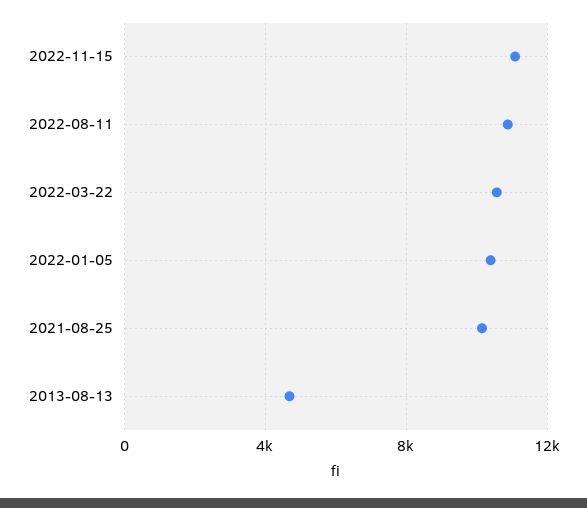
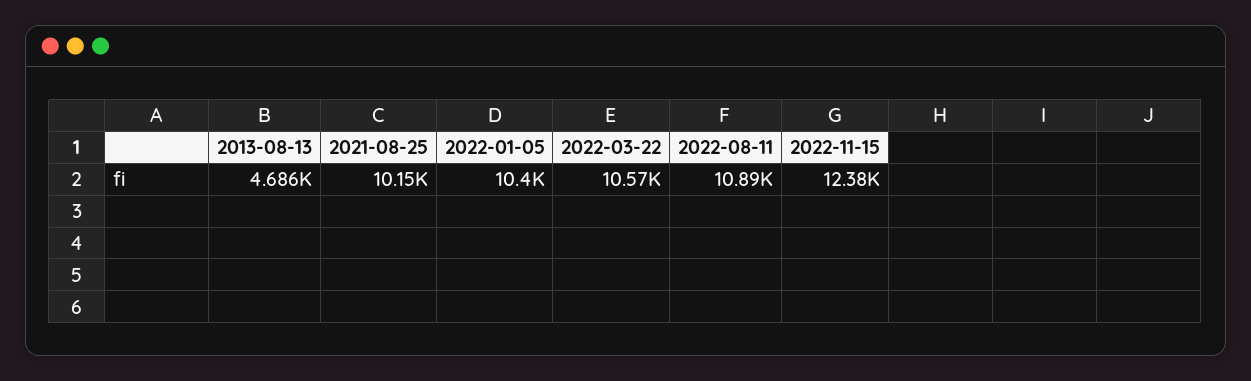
2022-11-15: 11000 -> 12380

